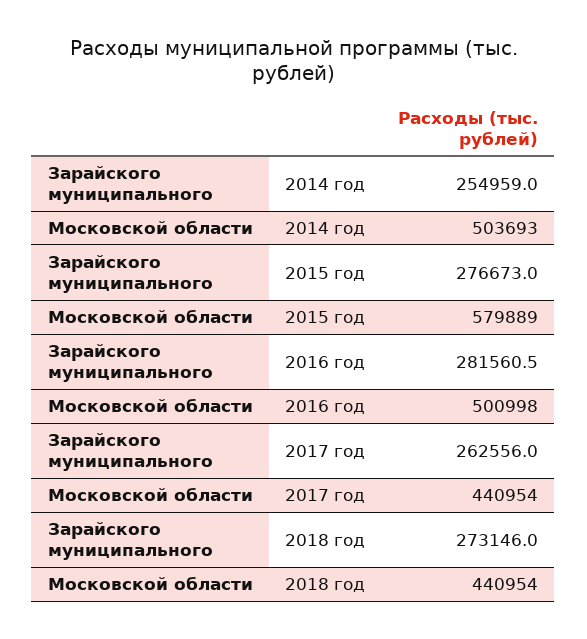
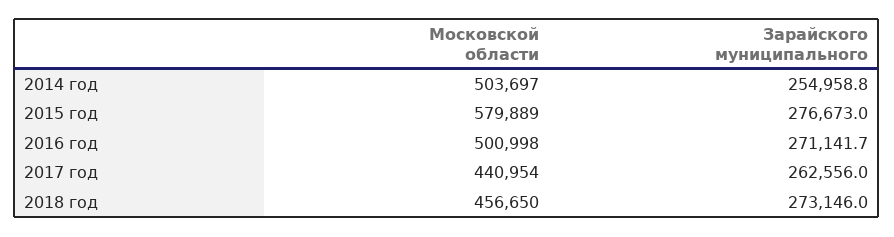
Зарайского муниципального, 2014 год: 254959 -> 254958.8
Московской области, 2014 год: 503693 -> 503697
Зарайского муниципального, 2016 год: 281560.5 -> 271141.7
Московской области, 2018 год: 440954 -> 456650

